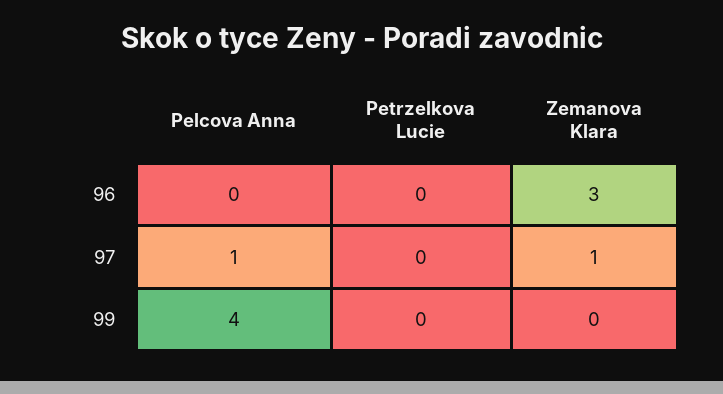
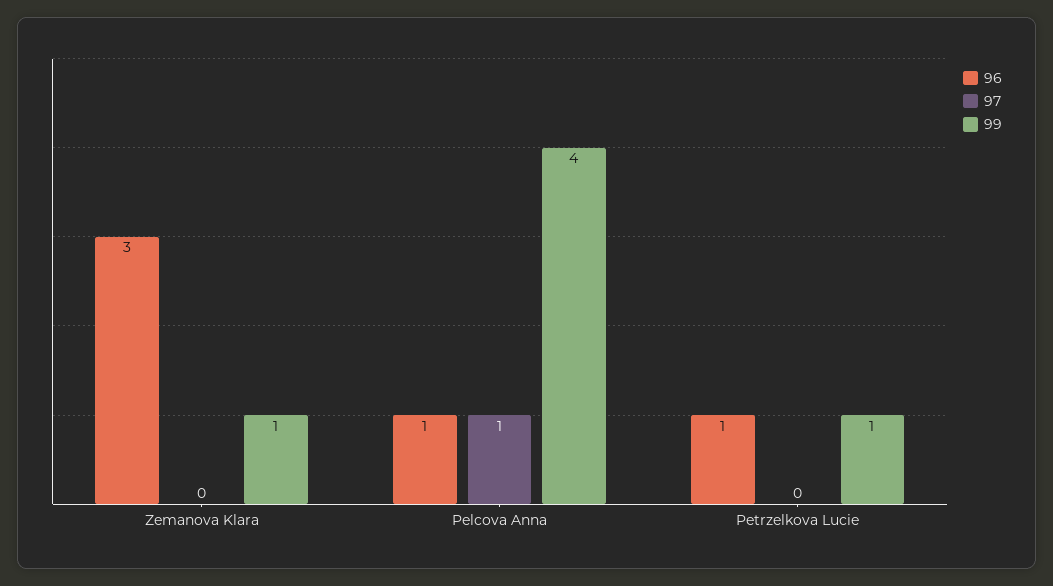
96, Pelcova Anna: 0 -> 1
96, Petrzelkova Lucie: 0 -> 1
97, Zemanova Klara: 1 -> 0
99, Petrzelkova Lucie: 0 -> 1
99, Zemanova Klara: 0 -> 1

